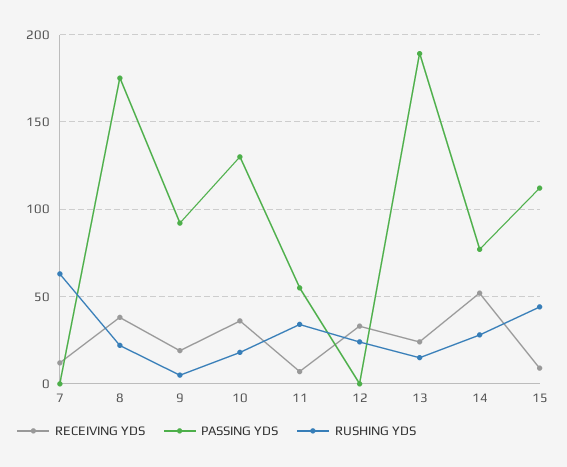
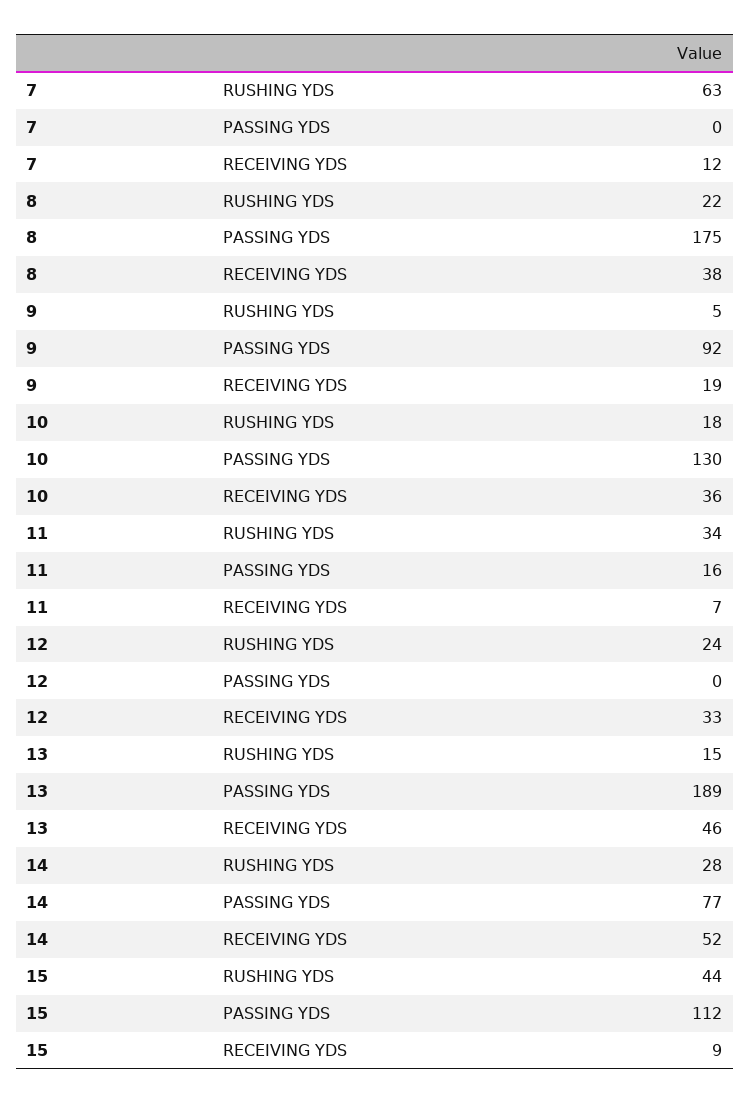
PASSING YDS, 11: 55 -> 16
RECEIVING YDS, 13: 25 -> 46

